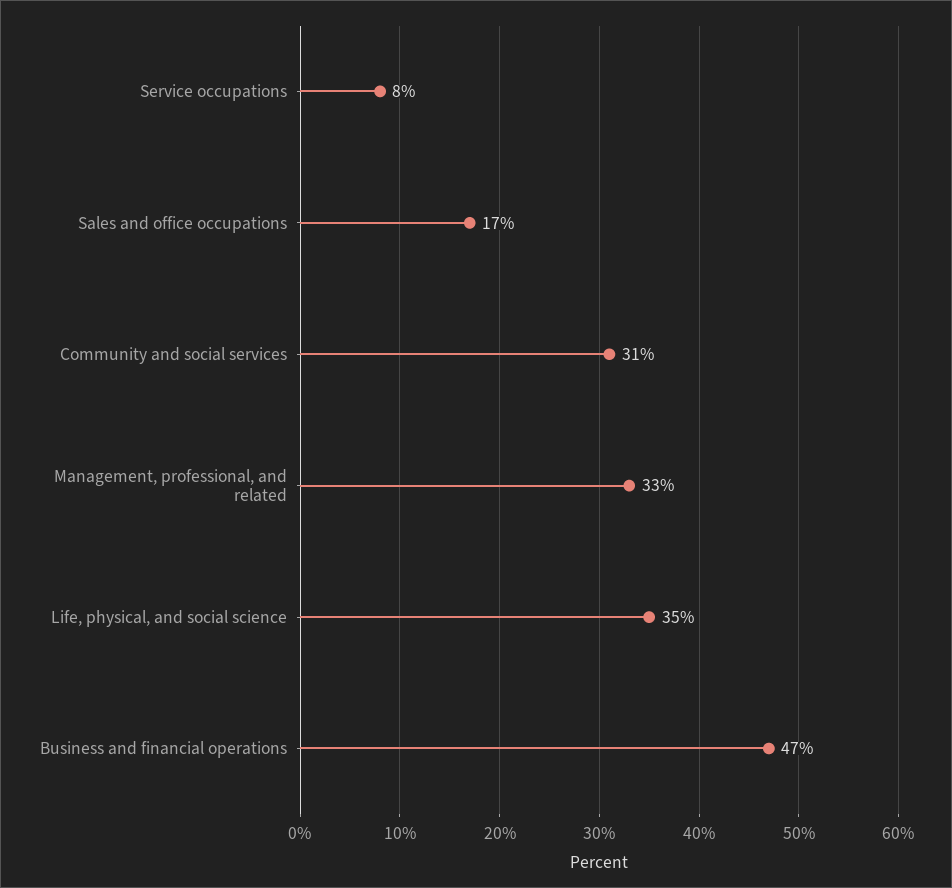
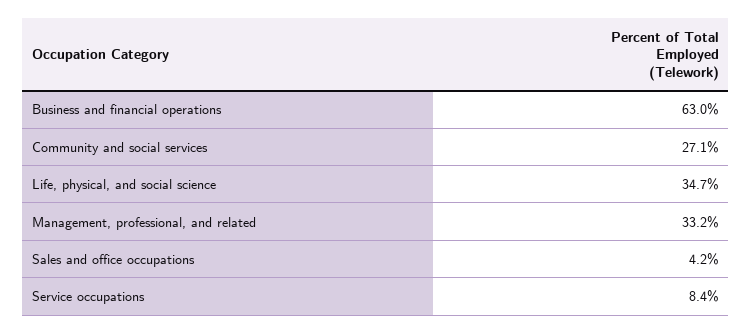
Sales and office occupations: 17 -> 4.2
Community and social services: 31 -> 27.1
Business and financial operations: 47 -> 63

